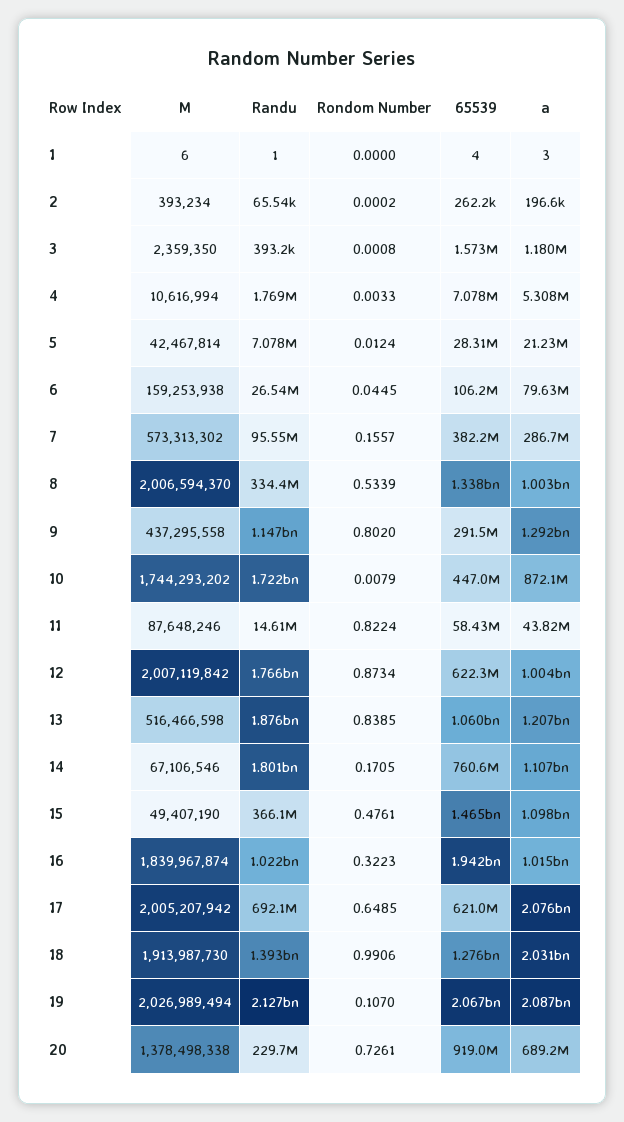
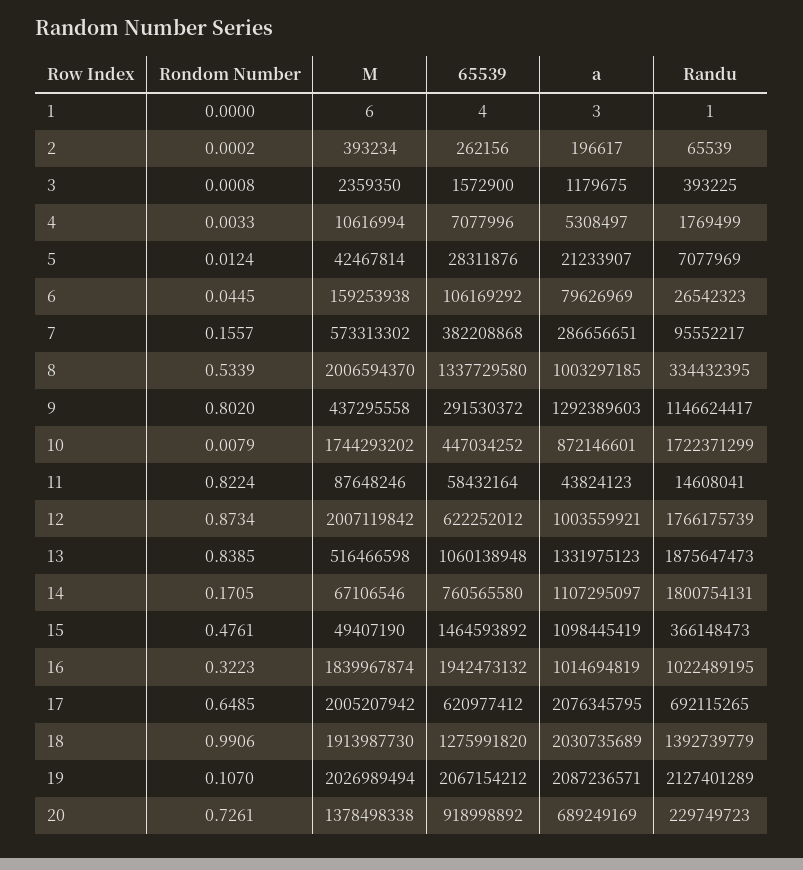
a, 13: 1207000000 -> 1331975123

